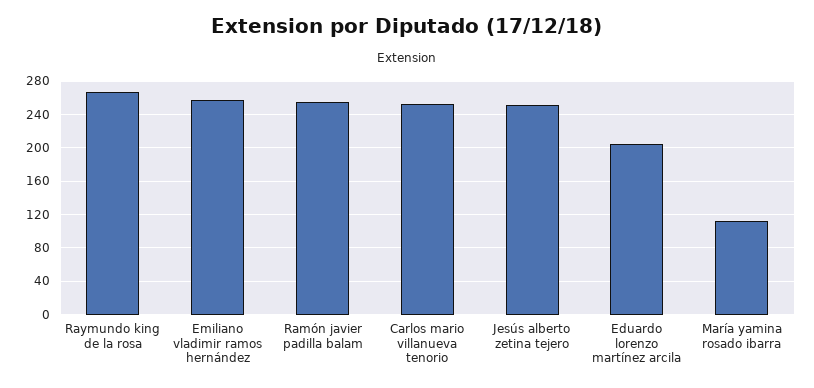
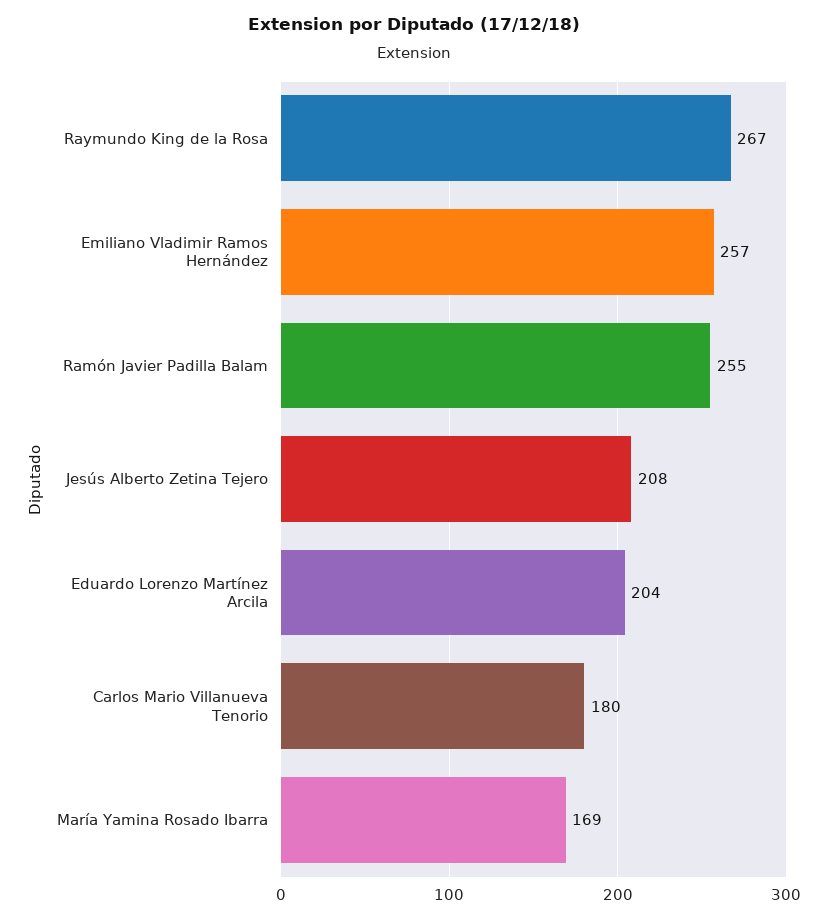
Carlos mario villanueva tenorio: 250 -> 180
Jesús alberto zetina tejero: 250 -> 208
María yamina rosado ibarra: 110 -> 169

